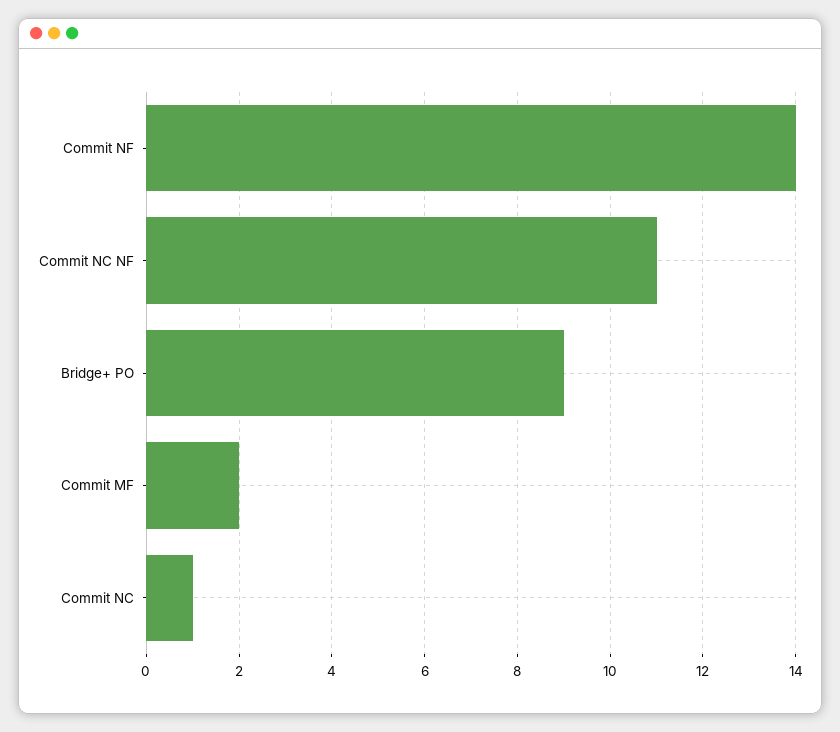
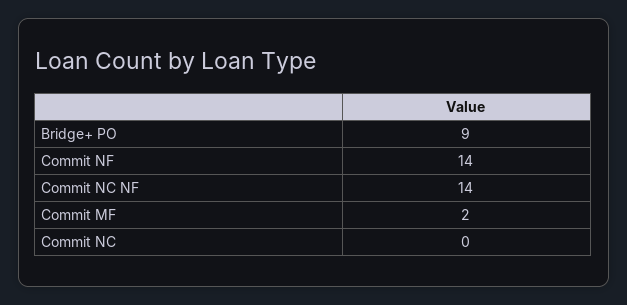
Commit NC NF: 11 -> 14
Commit NC: 1 -> 0

